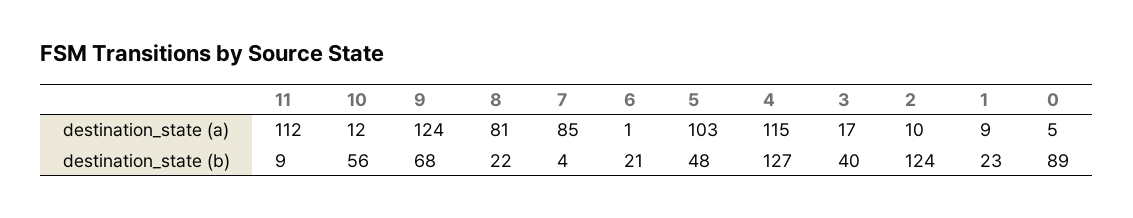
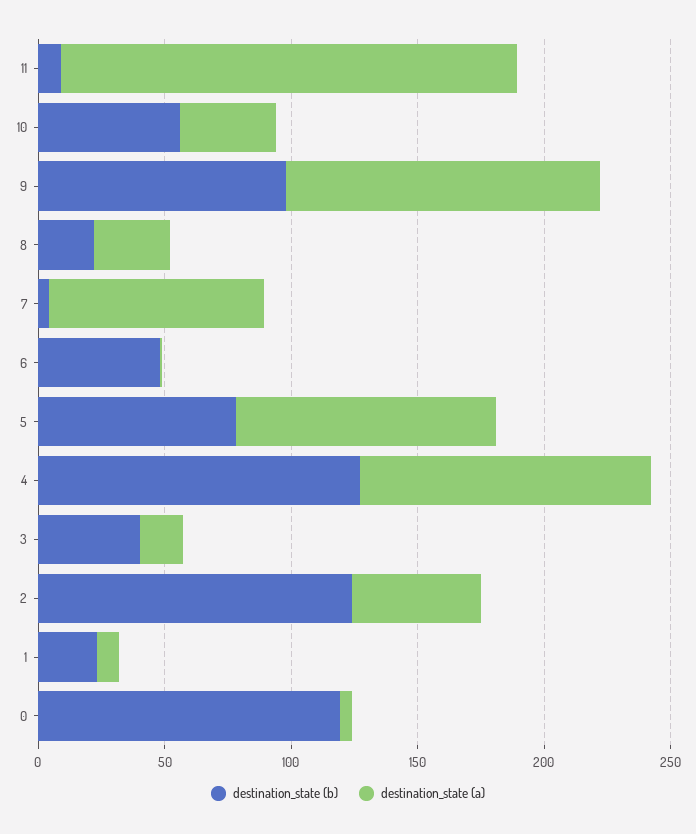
destination_state (a), 11: 112 -> 180
destination_state (a), 10: 12 -> 40
destination_state (a), 8: 81 -> 30
destination_state (a), 2: 10 -> 50
destination_state (b), 9: 68 -> 100
destination_state (b), 6: 21 -> 50
destination_state (b), 5: 48 -> 80
destination_state (b), 0: 89 -> 120

